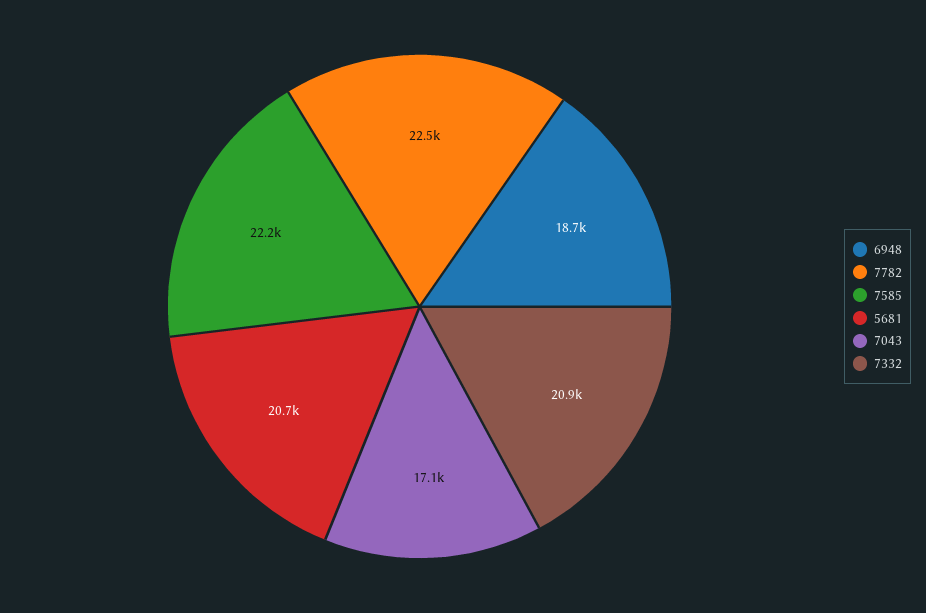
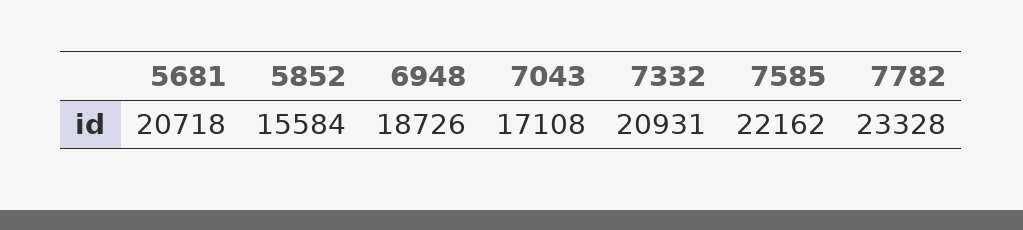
7782: 22500 -> 23328
5852: none -> 15584

